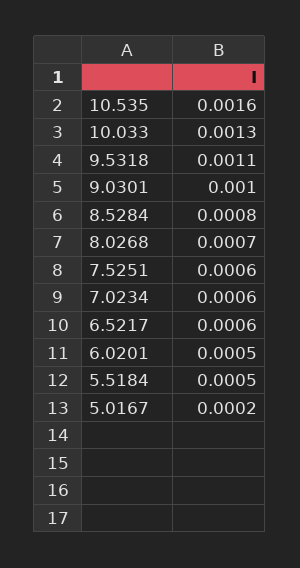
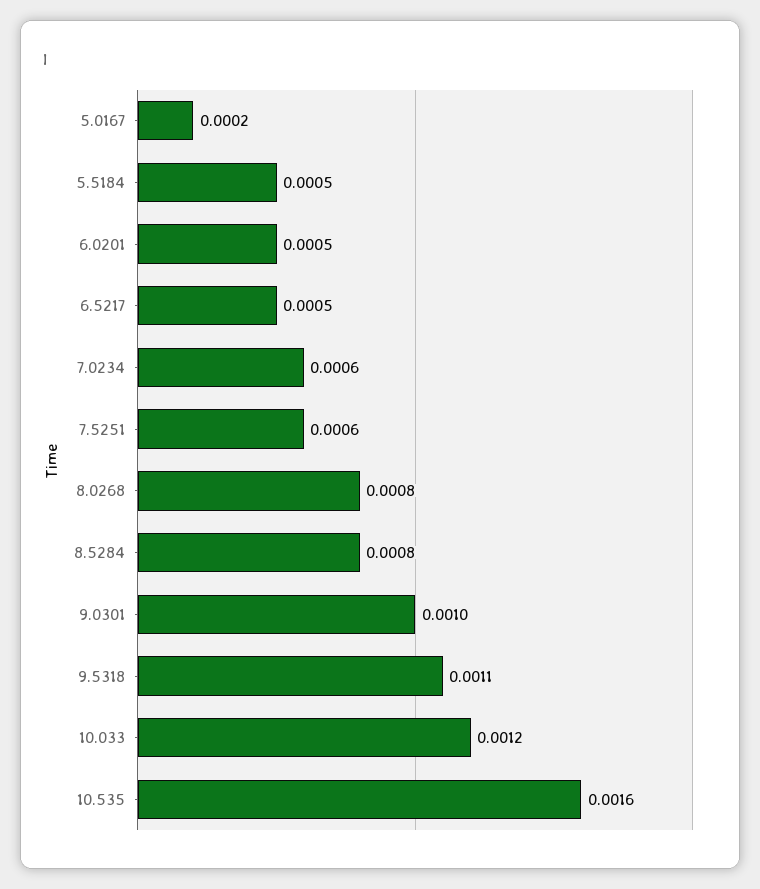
10.033: 0.0013 -> 0.0012
8.0268: 0.0007 -> 0.0008
6.5217: 0.0006 -> 0.0005

